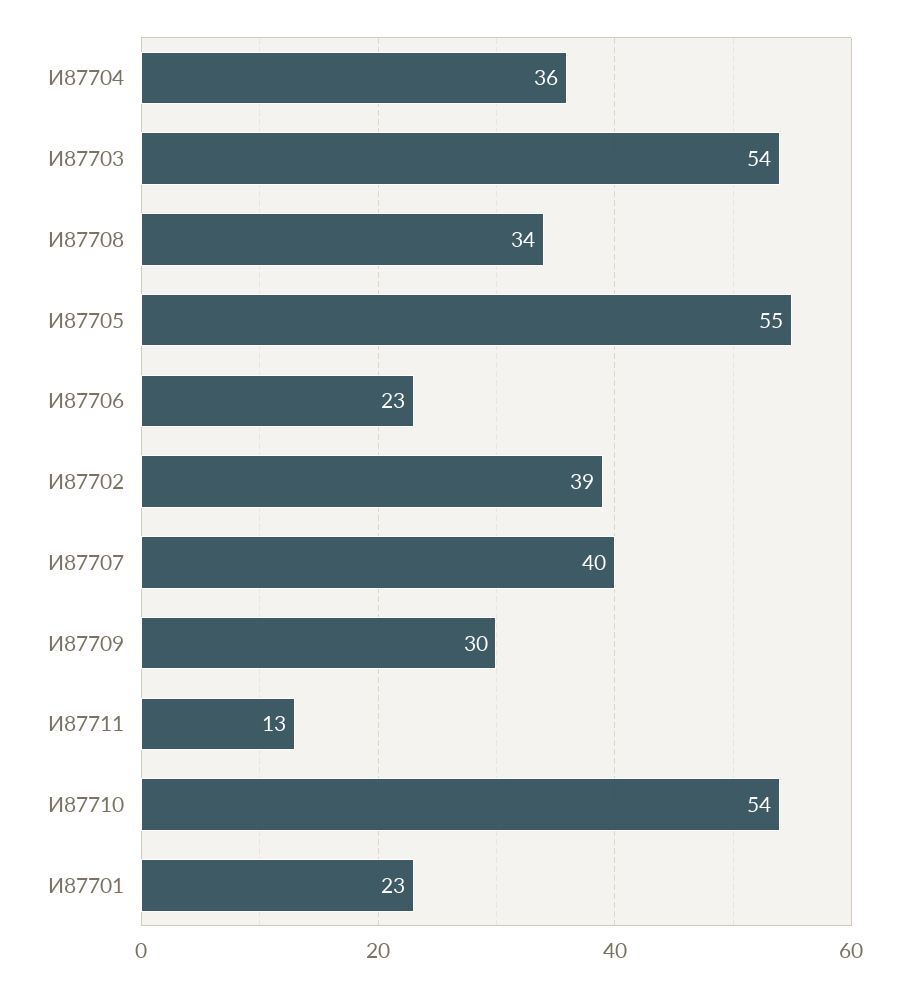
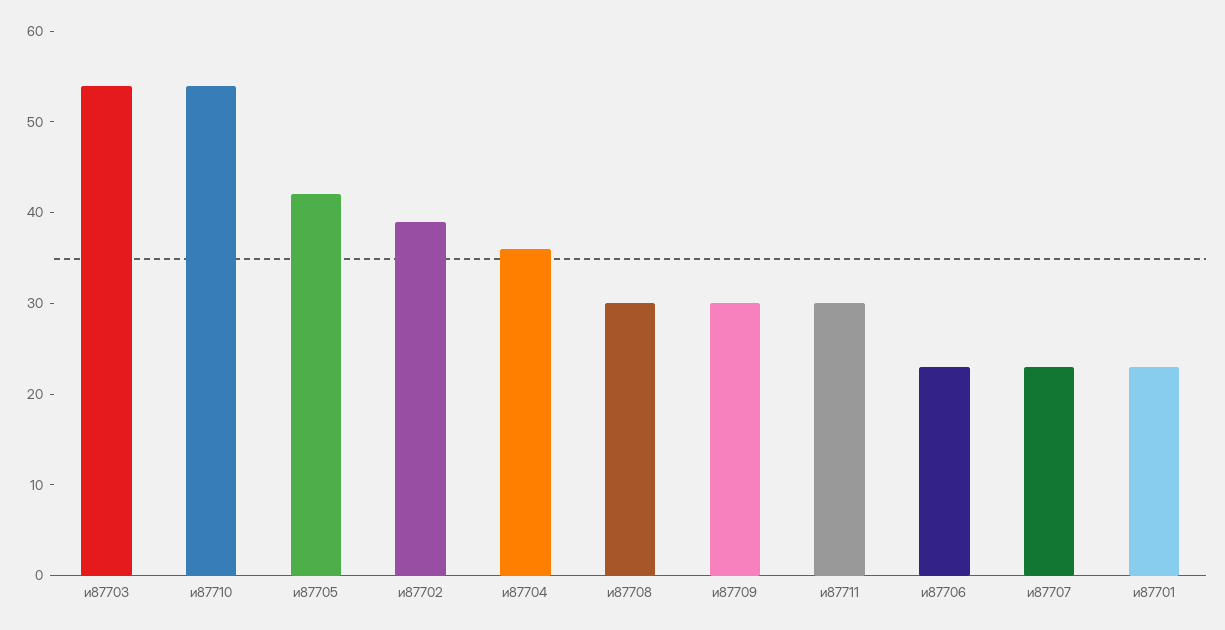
И87708: 34 -> 30
И87705: 55 -> 42
И87707: 40 -> 23
И87711: 13 -> 30

